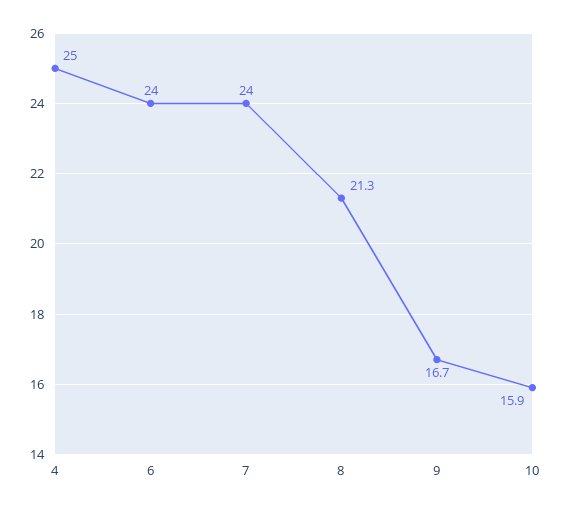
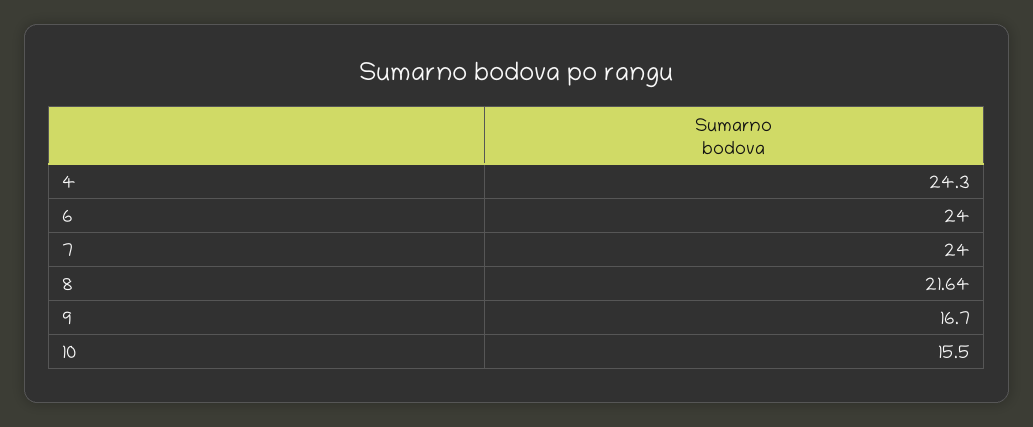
4: 25 -> 24.3
8: 21.3 -> 21.64
10: 15.9 -> 15.5

